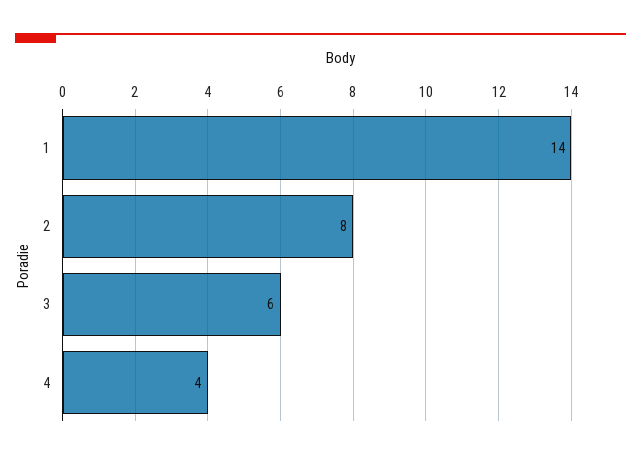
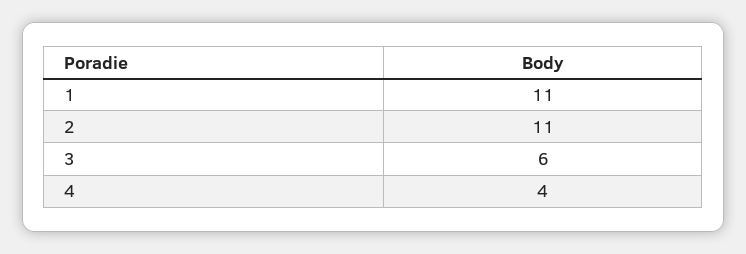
1: 14 -> 11
2: 8 -> 11

